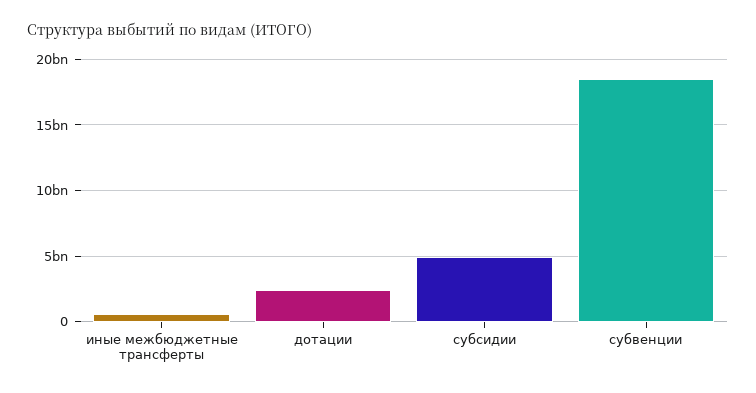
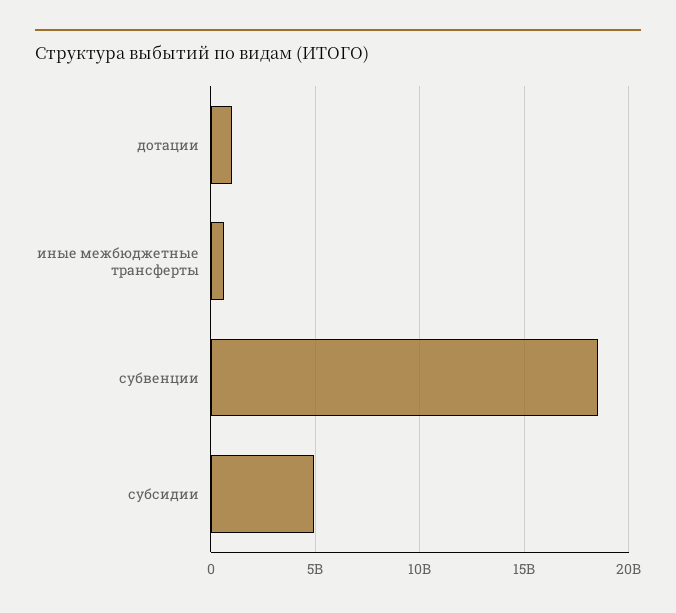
дотации: 2500000000 -> 1000000000

